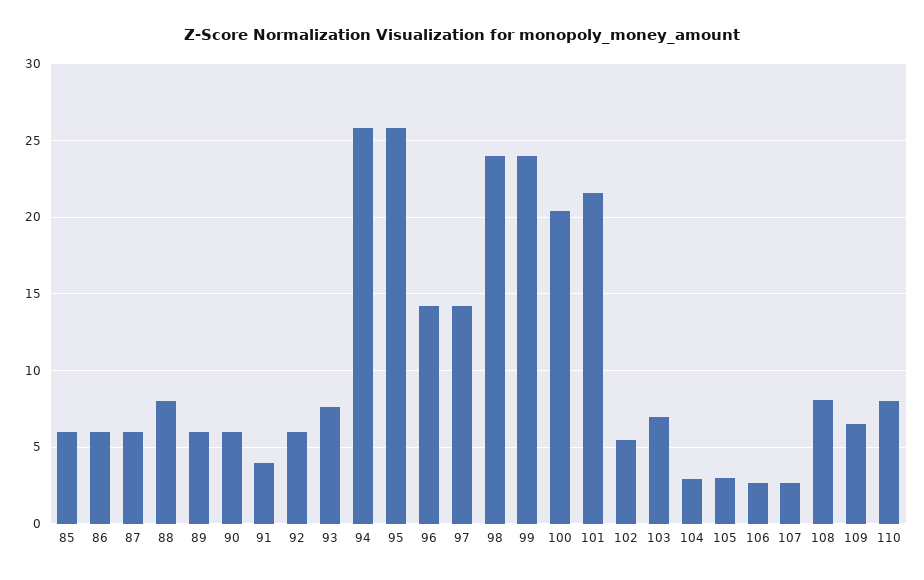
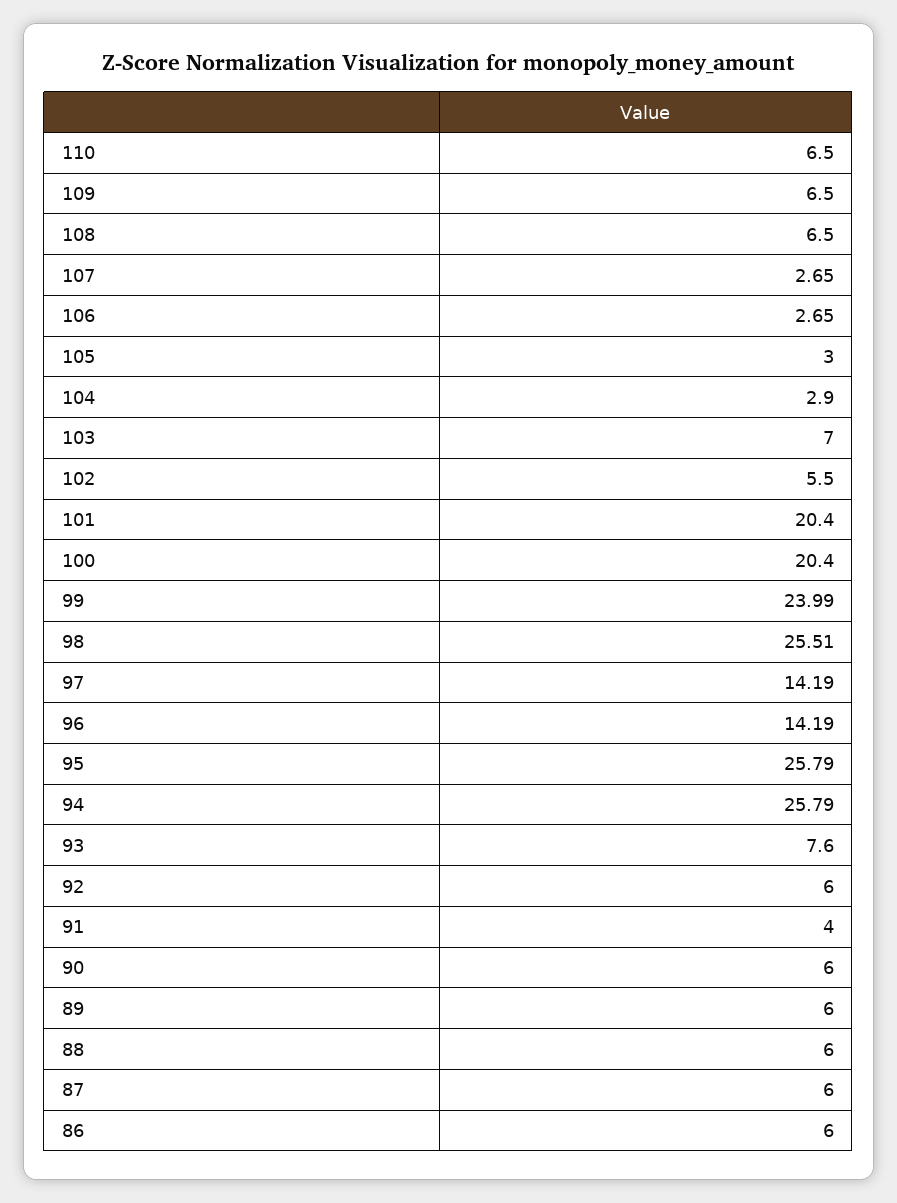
85: 6 -> none
88: 8 -> 6
98: 24 -> 25.51
101: 21.5 -> 20.4
108: 8 -> 6.5
110: 8 -> 6.5

